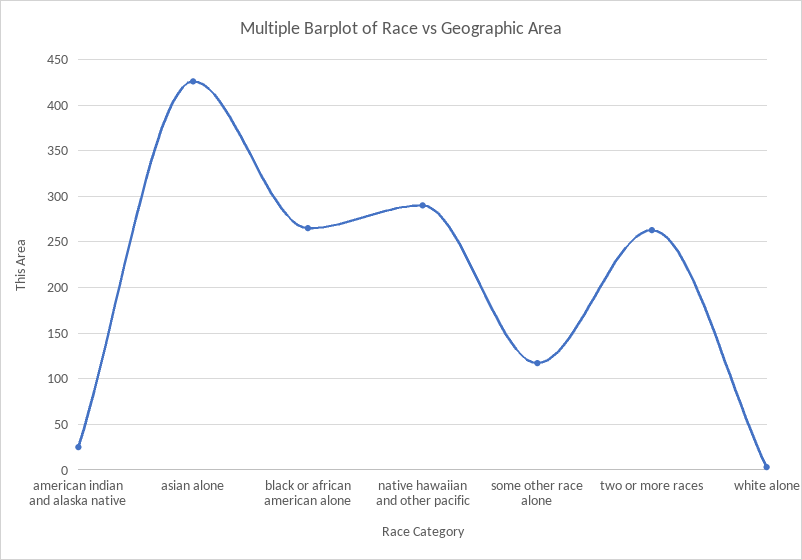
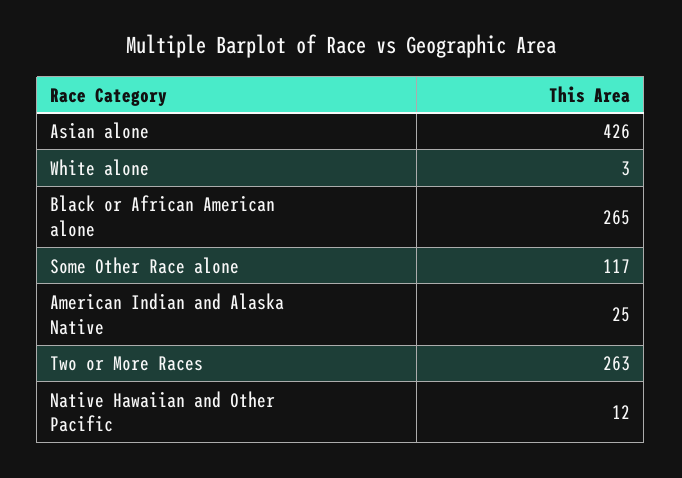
native hawaiian and other pacific: 290 -> 12

